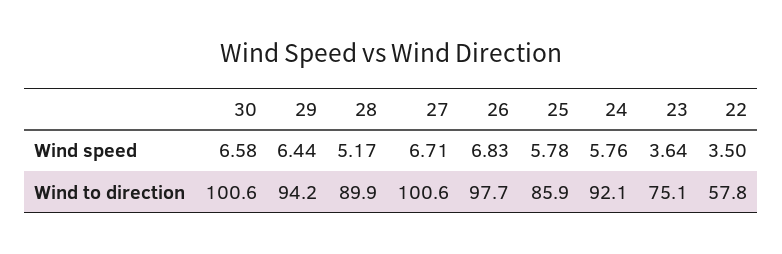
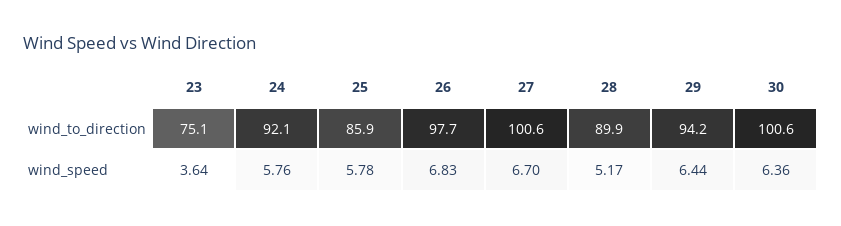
30, Wind speed: 6.58 -> 6.36
27, Wind speed: 6.71 -> 6.7
22, Wind speed: 3.5 -> none
22, Wind to direction: 57.8 -> none

